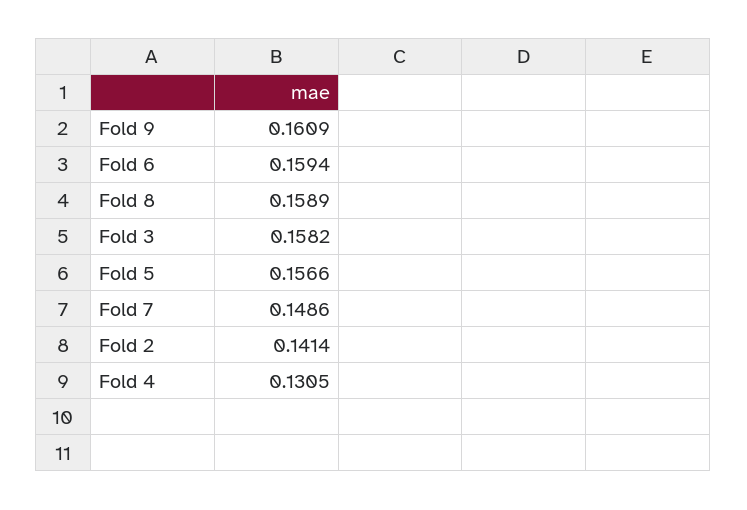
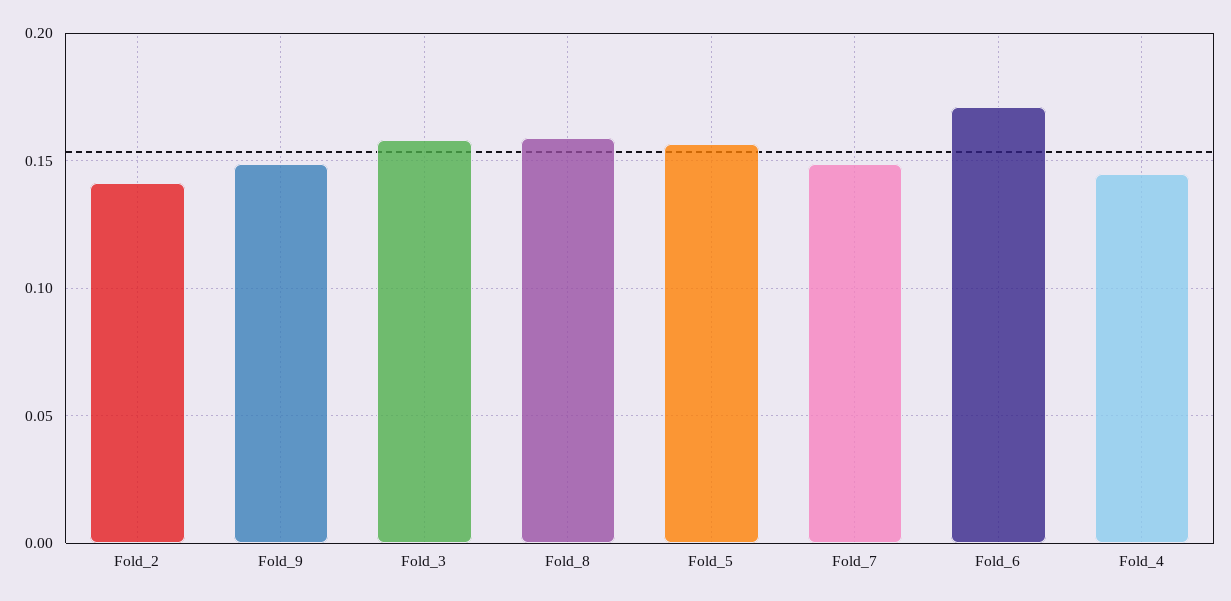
Fold 9: 0.1609 -> 0.15
Fold 6: 0.1594 -> 0.17
Fold 4: 0.1305 -> 0.145

